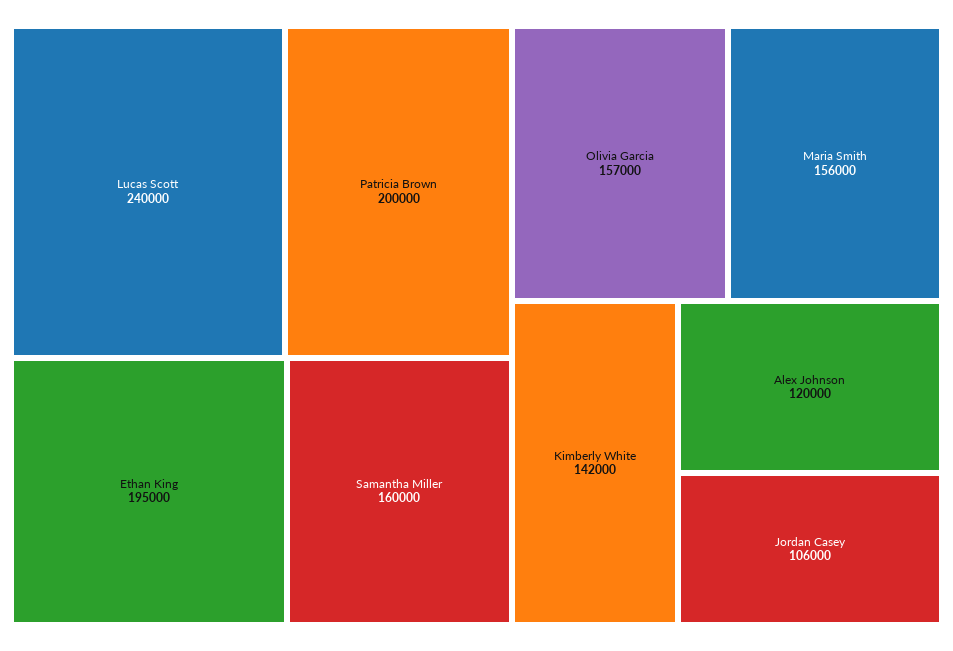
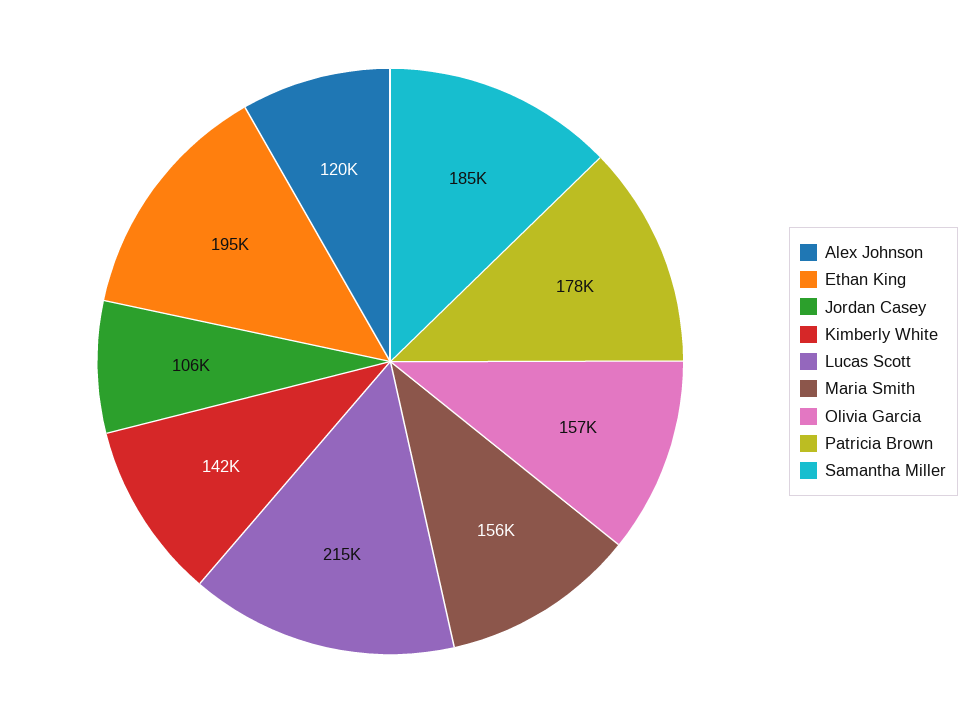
Lucas Scott: 240000 -> 215000
Patricia Brown: 200000 -> 178000
Samantha Miller: 160000 -> 185000

